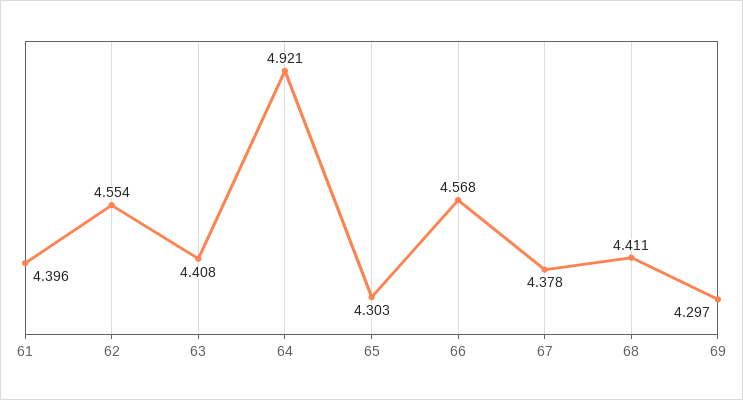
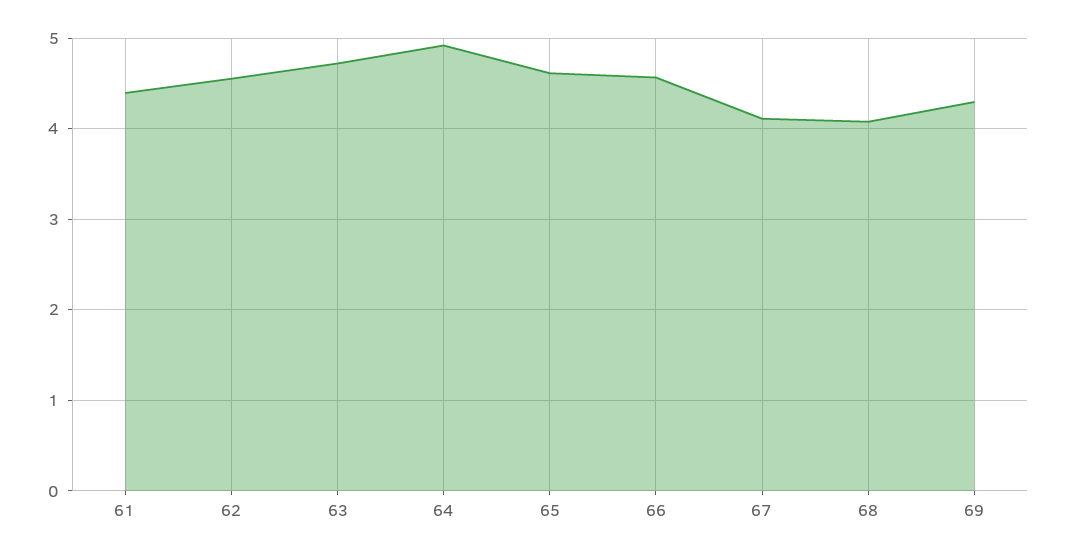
63: 4.408 -> 4.7
65: 4.303 -> 4.6
67: 4.378 -> 4.1
68: 4.411 -> 4.1

